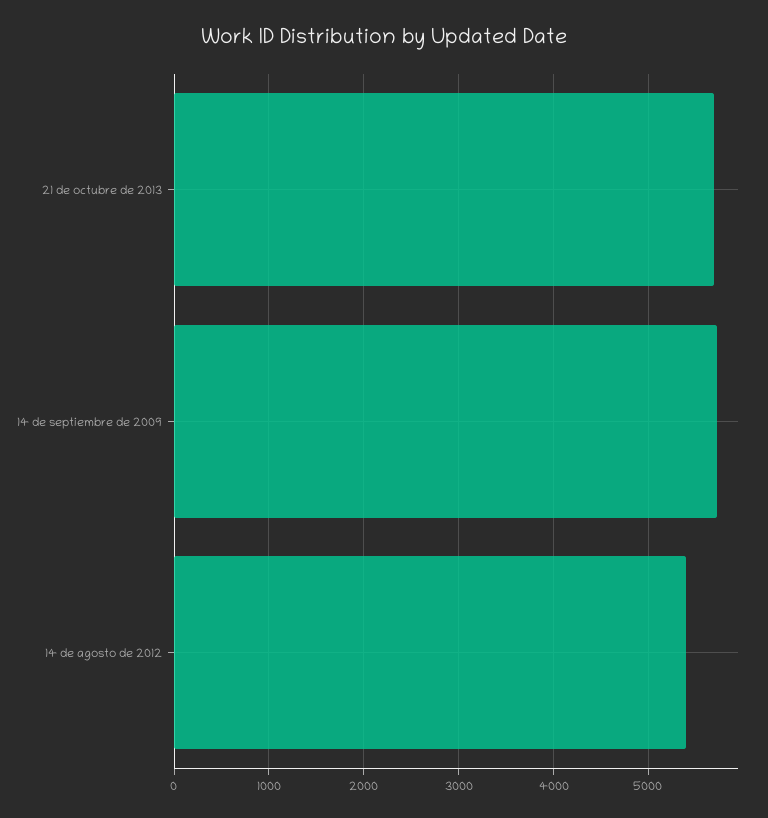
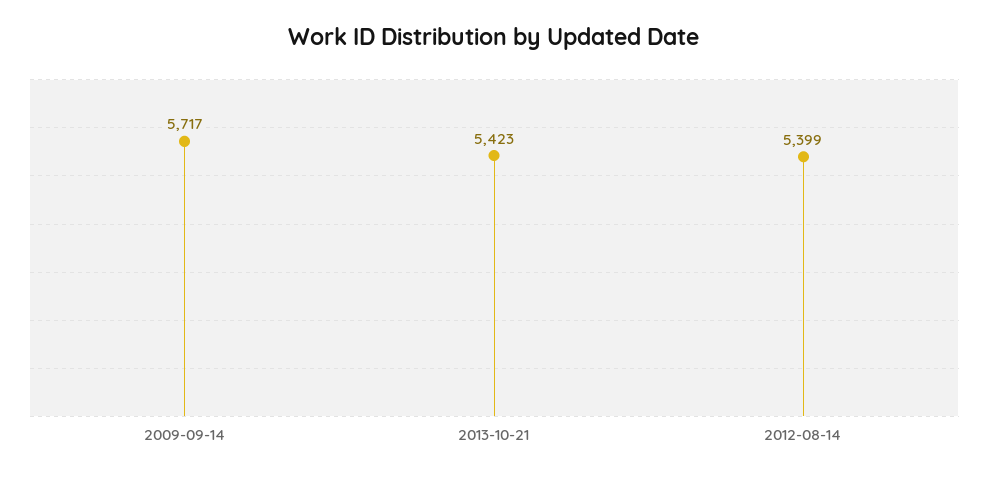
21 de octubre de 2013: 5700 -> 5423

